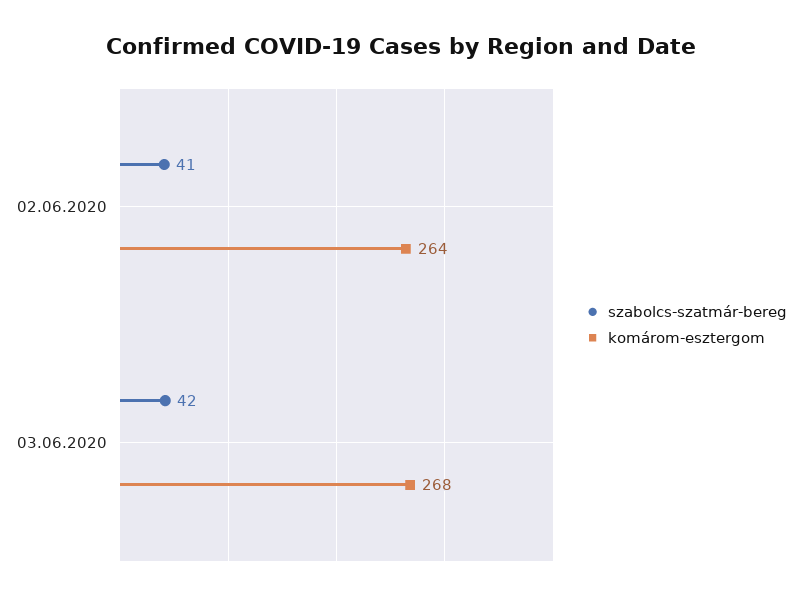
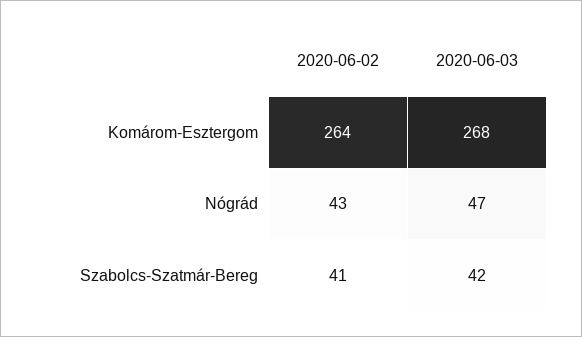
Nógrád, 02.06.2020: none -> 43
Nógrád, 03.06.2020: none -> 47

